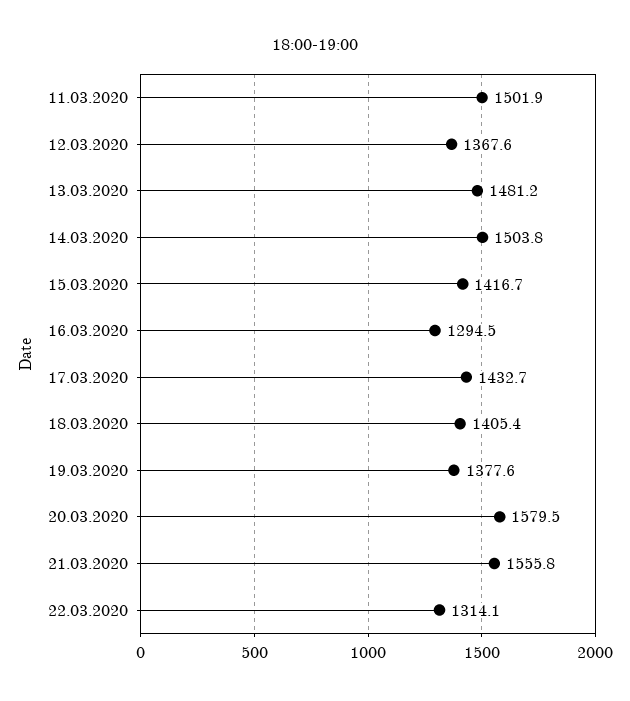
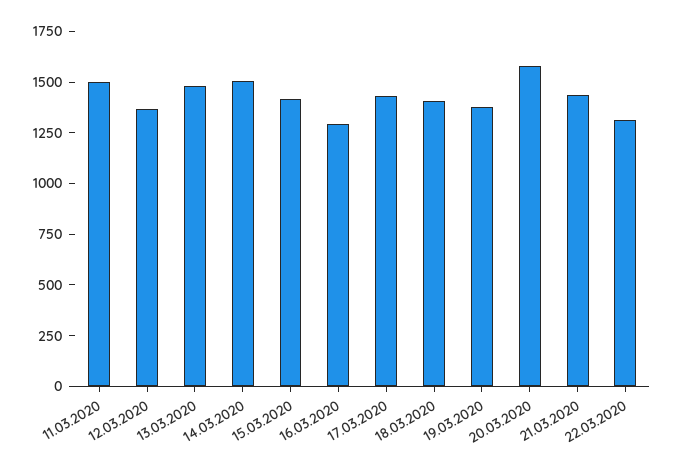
21.03.2020: 1555.8 -> 1450

